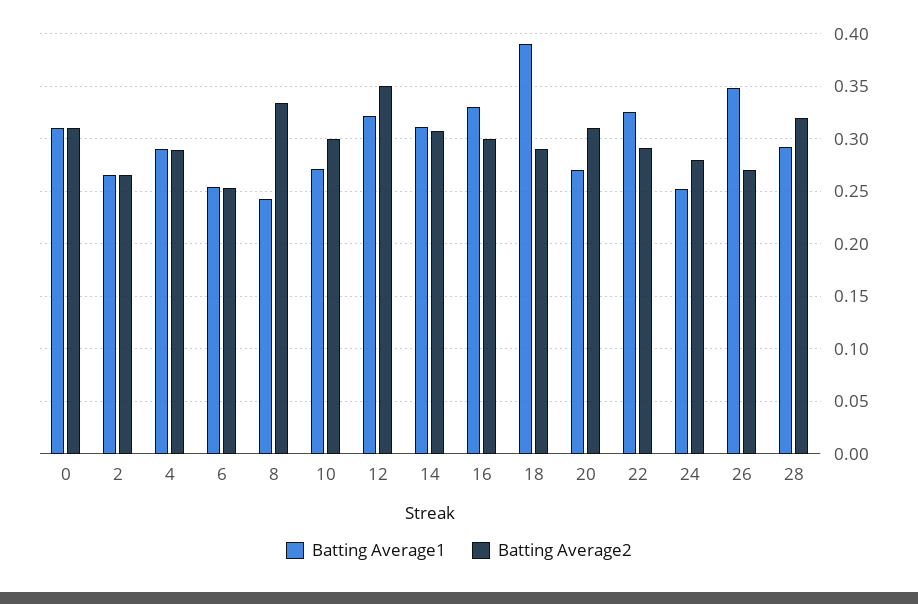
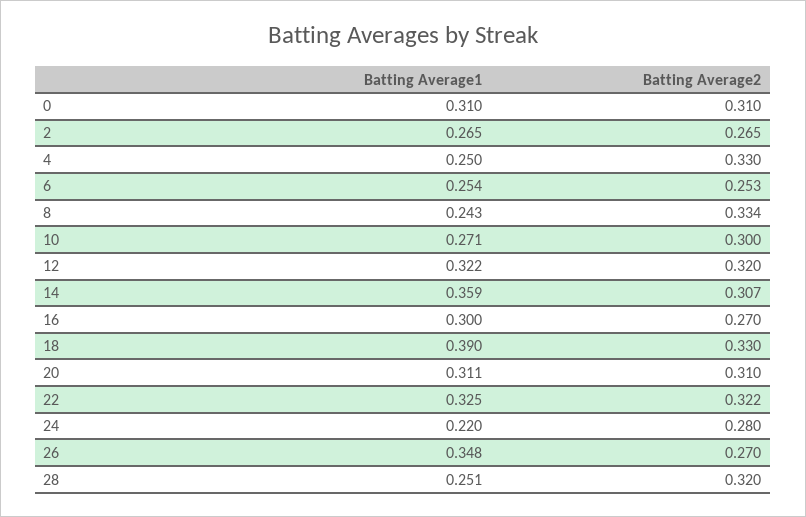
Batting Average1, 4: 0.29 -> 0.25
Batting Average2, 4: 0.29 -> 0.33
Batting Average2, 12: 0.35 -> 0.32
Batting Average1, 14: 0.31 -> 0.359
Batting Average1, 16: 0.33 -> 0.3
Batting Average2, 16: 0.3 -> 0.27
Batting Average2, 18: 0.29 -> 0.33
Batting Average1, 20: 0.27 -> 0.311
Batting Average2, 22: 0.29 -> 0.322
Batting Average1, 24: 0.25 -> 0.22
Batting Average1, 28: 0.29 -> 0.251

